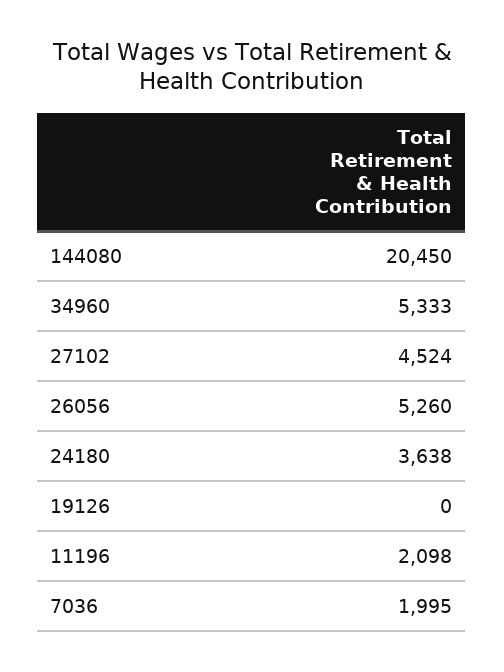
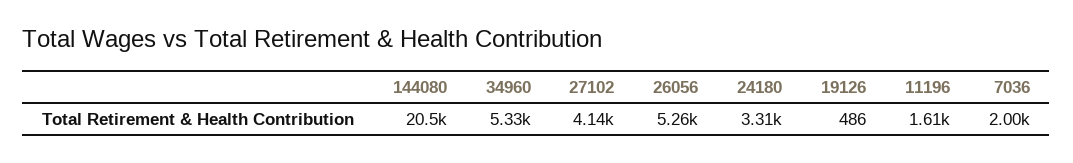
27102: 4524 -> 4140
24180: 3638 -> 3310
19126: 0 -> 486
11196: 2098 -> 1610

